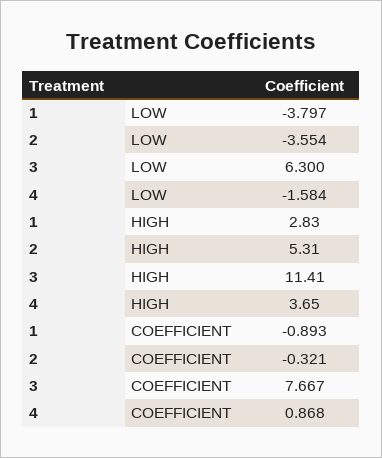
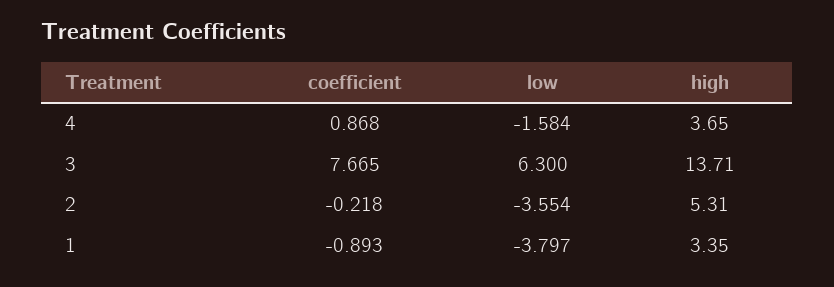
1, HIGH: 2.83 -> 3.35
3, HIGH: 11.41 -> 13.71
2, COEFFICIENT: -0.321 -> -0.218
3, COEFFICIENT: 7.667 -> 7.665

